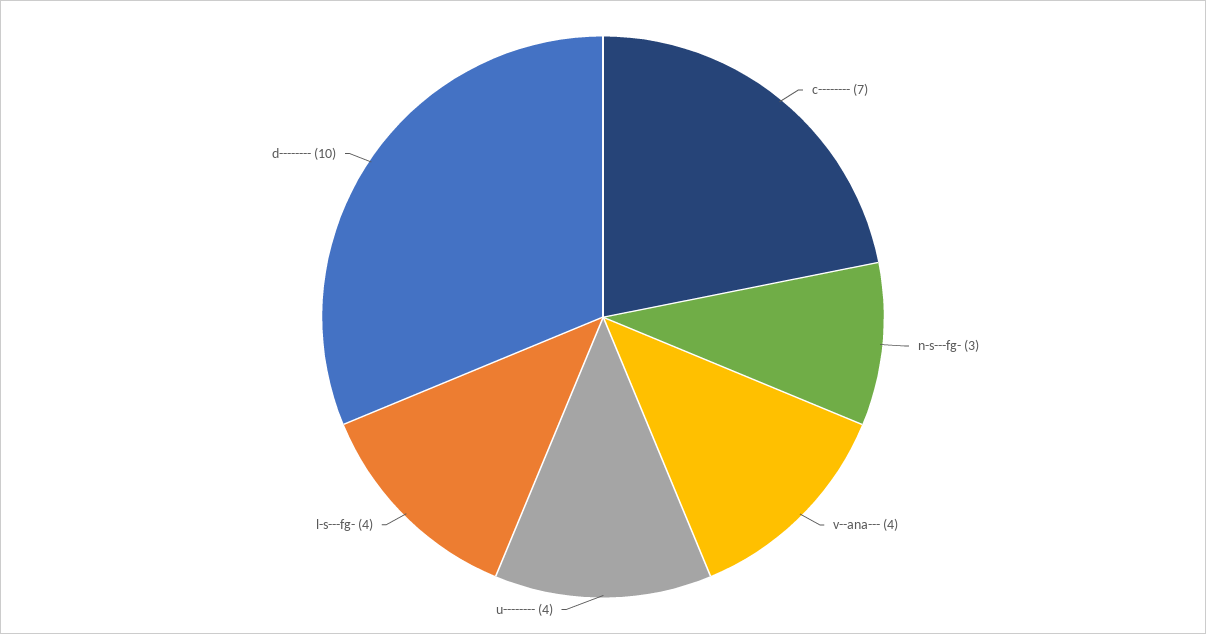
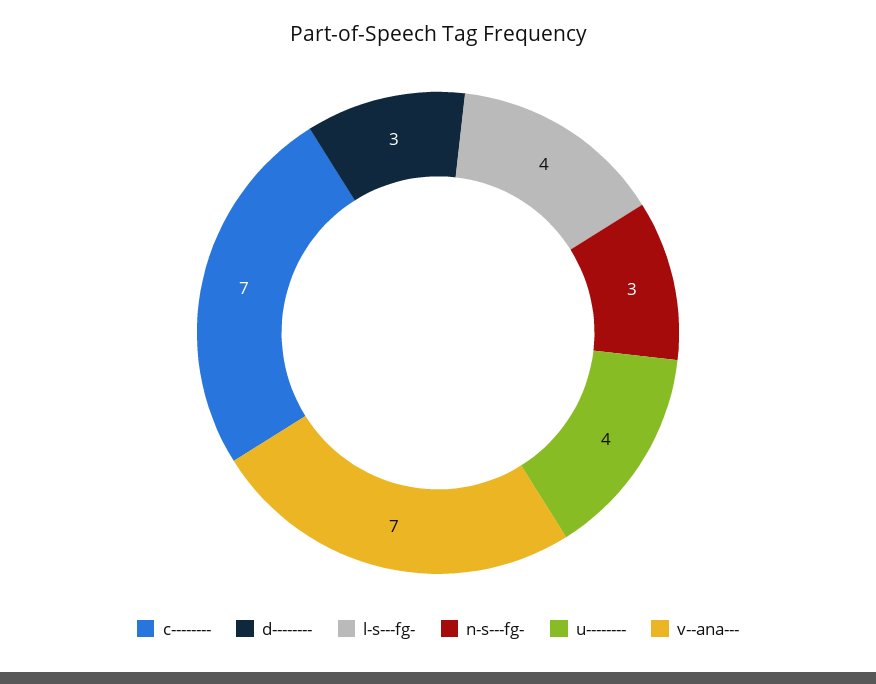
v--ana---: 4 -> 7
d--------: 10 -> 3

